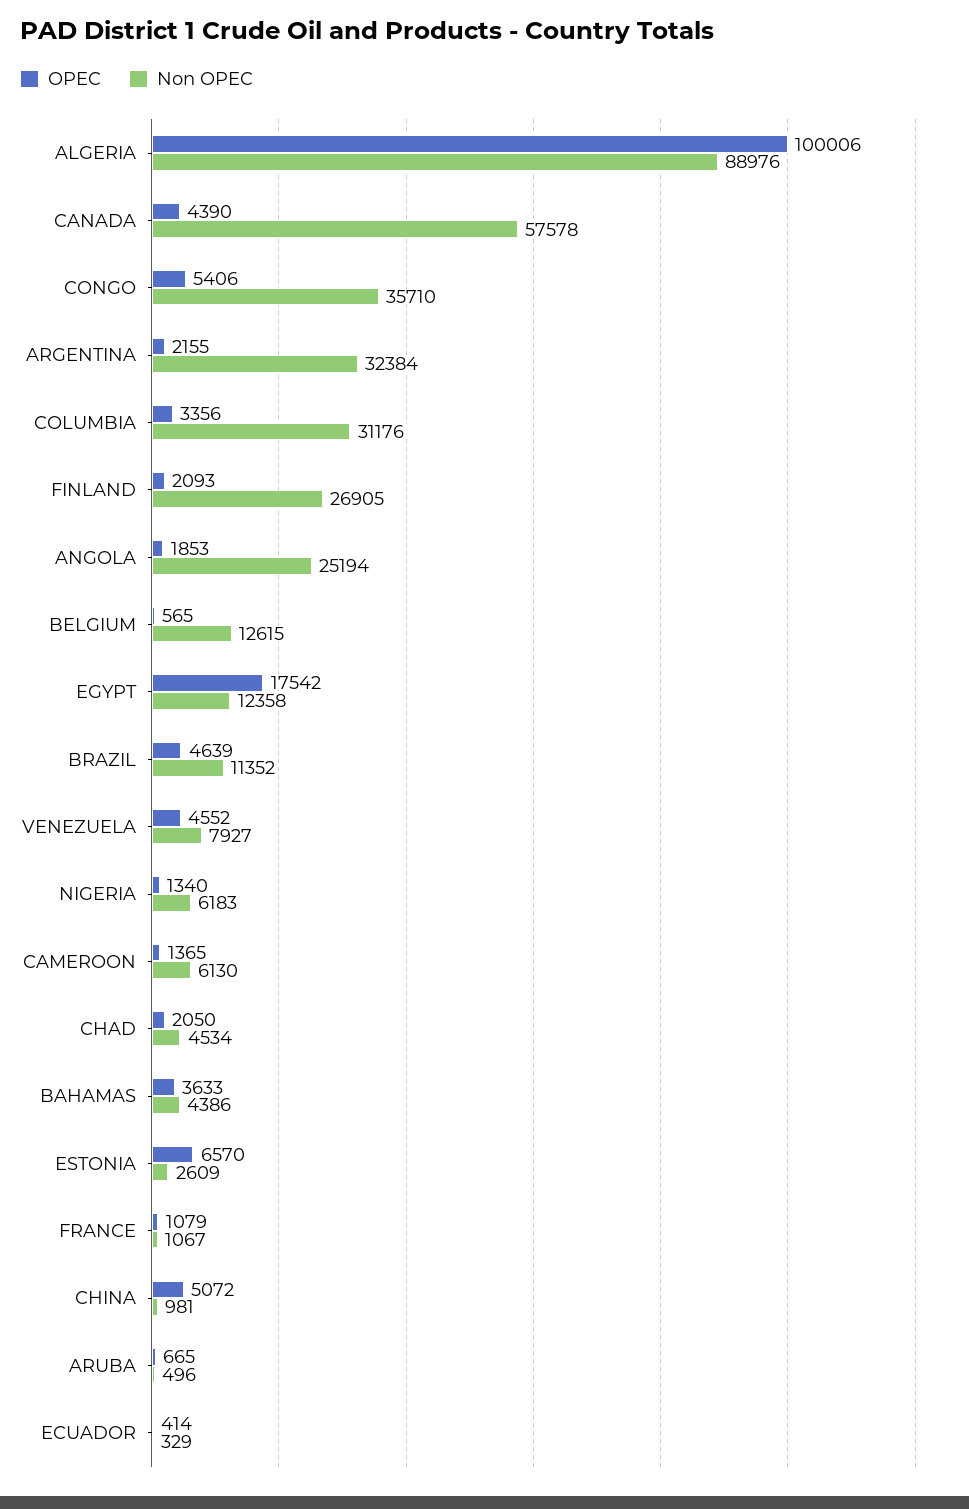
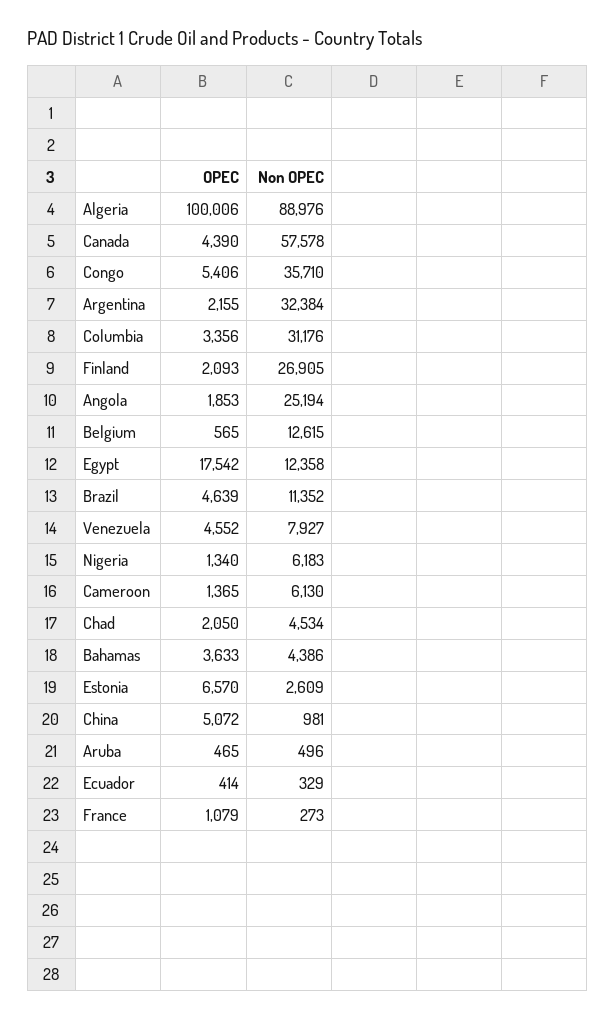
Non OPEC, FRANCE: 1067 -> 273
OPEC, ARUBA: 665 -> 465

